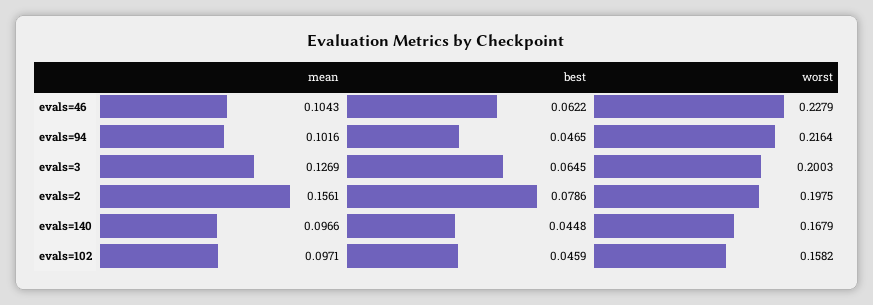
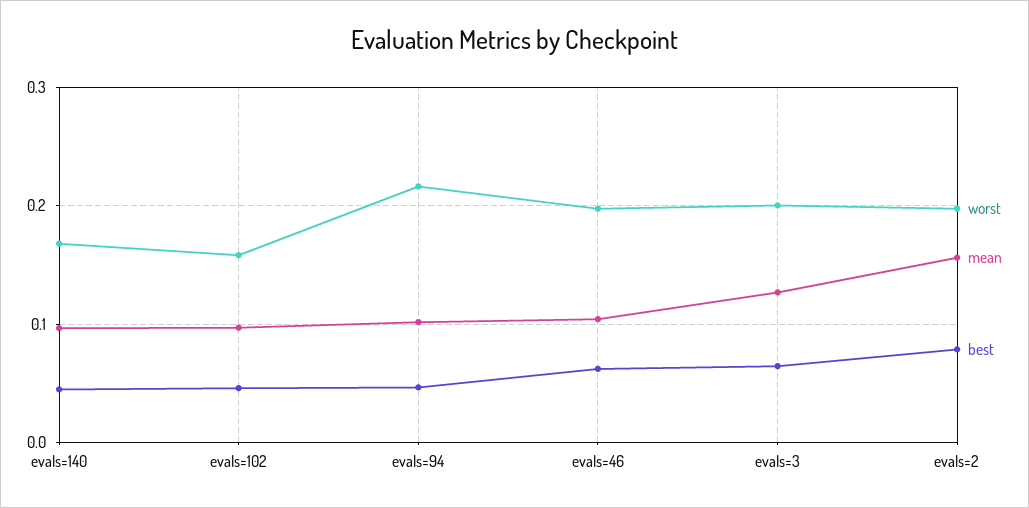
worst, evals=46: 0.2279 -> 0.2

